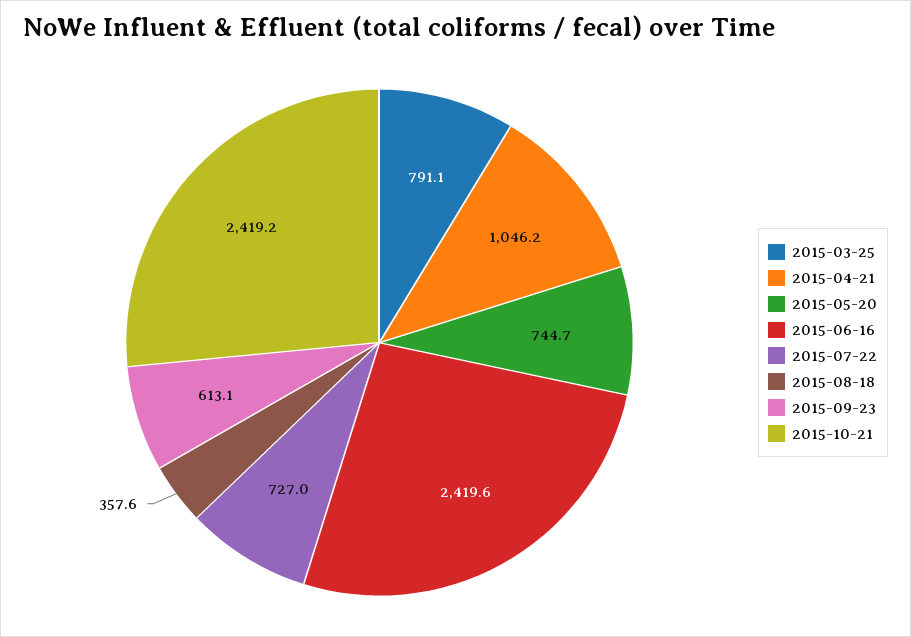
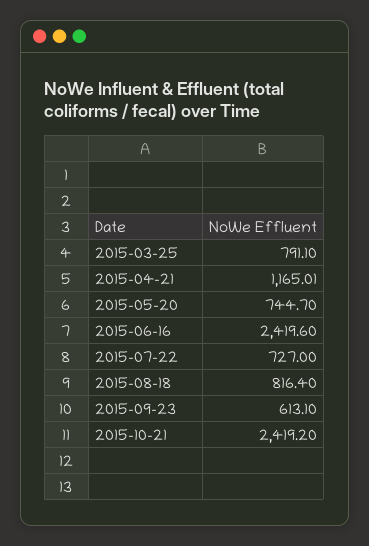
2015-04-21: 1046.2 -> 1165.01
2015-08-18: 357.6 -> 816.4

